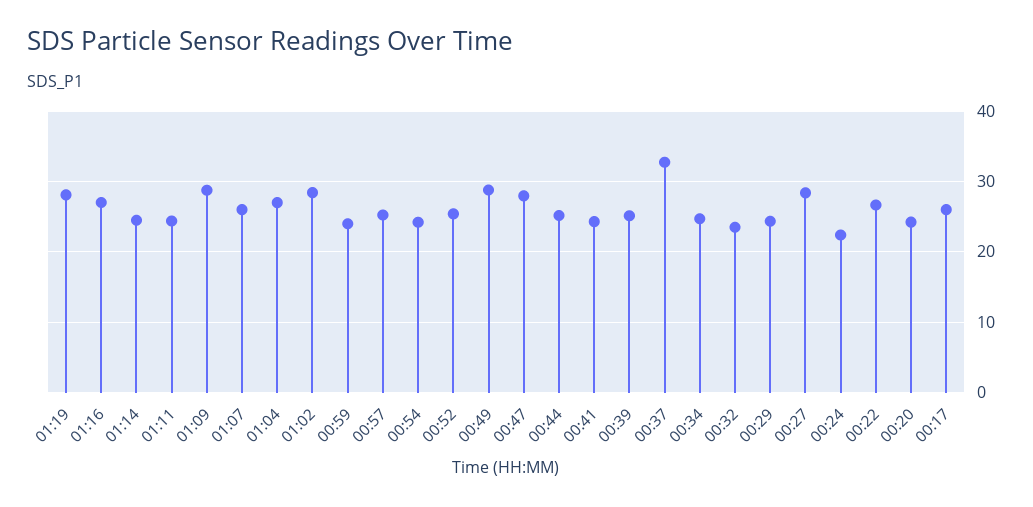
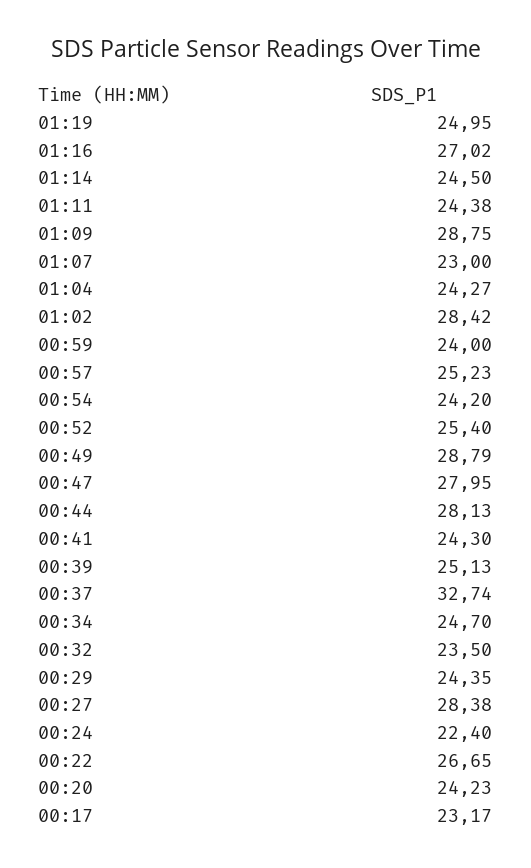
01:19: 28 -> 24.95
01:07: 26 -> 23
01:04: 27 -> 24.27
00:44: 25 -> 28.13
00:17: 26 -> 23.17

